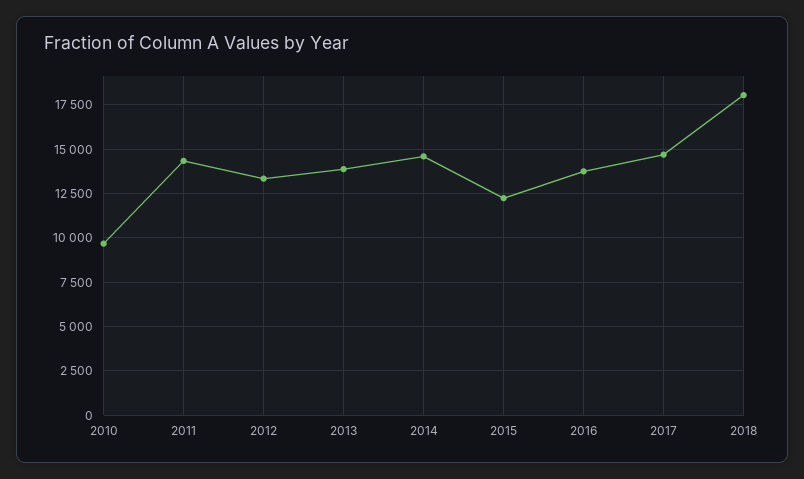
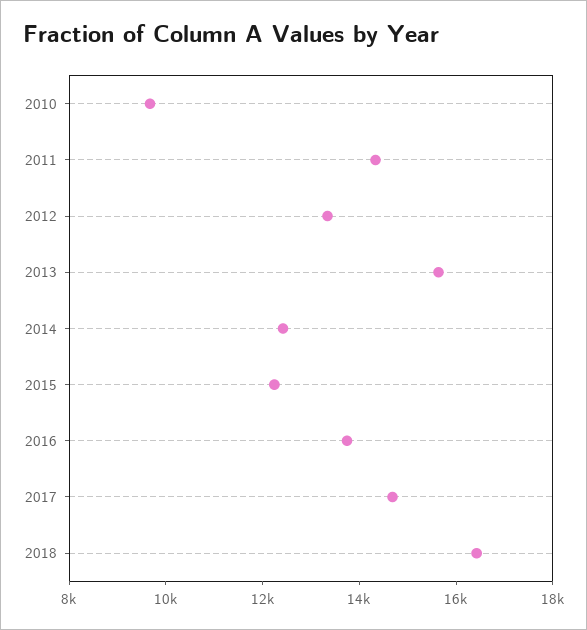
2013: 14000 -> 15500
2014: 14500 -> 12500
2018: 18000 -> 16500

